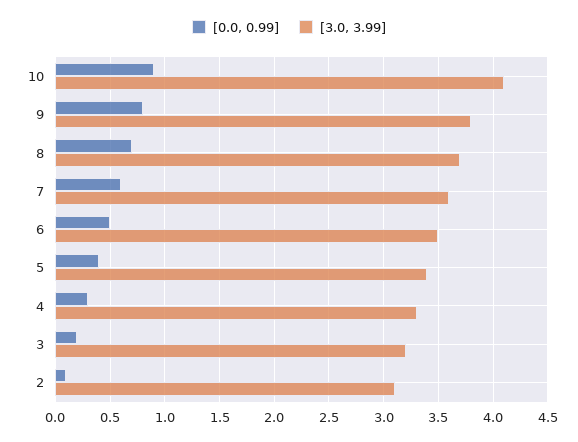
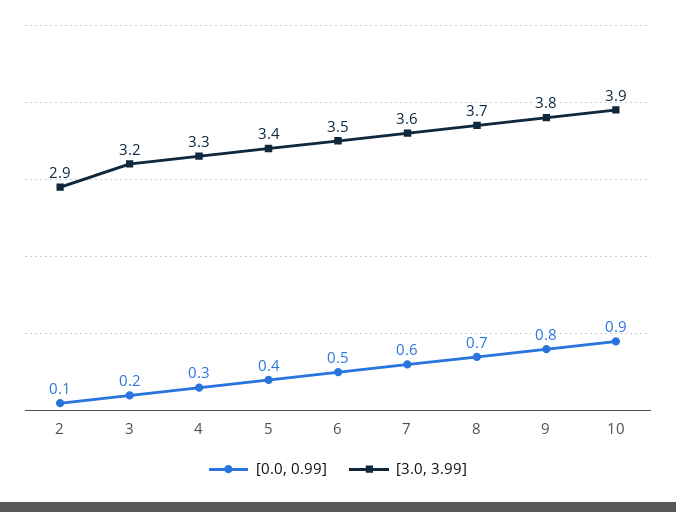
[3.0, 3.99], 10: 4.1 -> 3.9
[3.0, 3.99], 2: 3.1 -> 2.9

